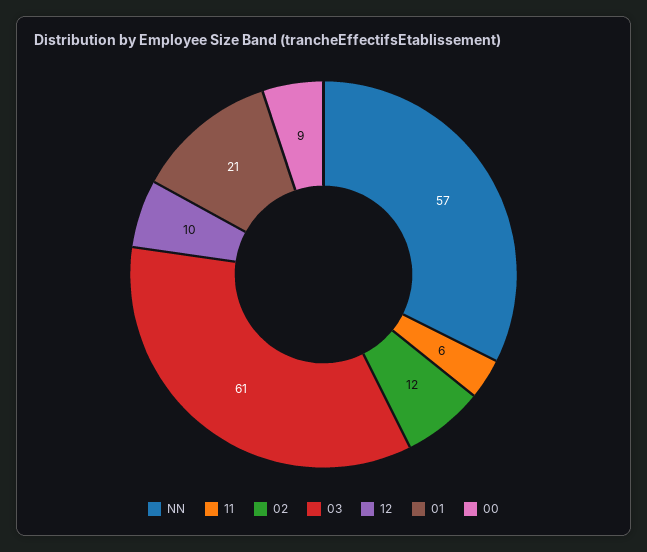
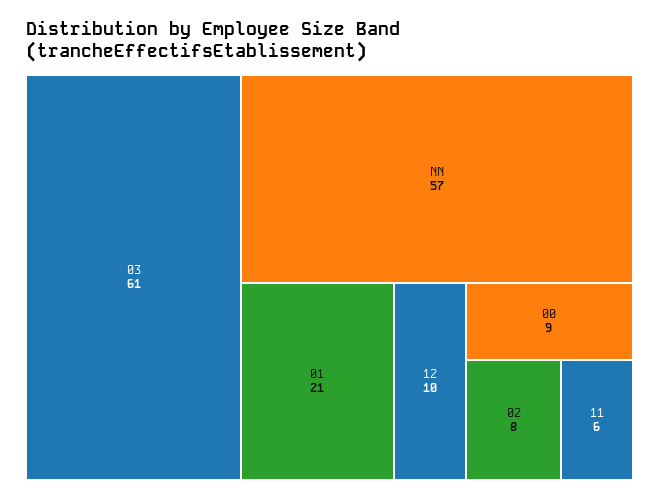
02: 12 -> 8

